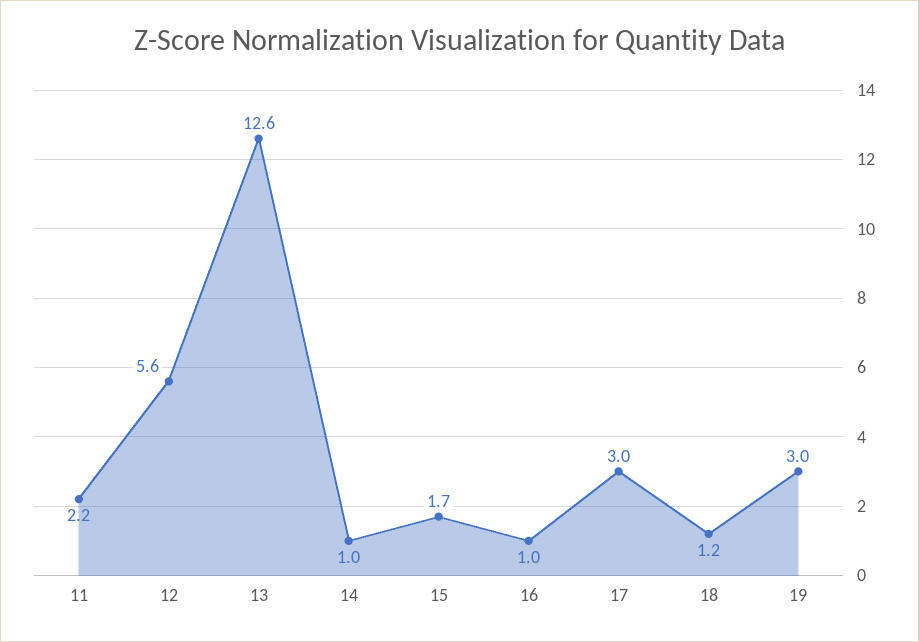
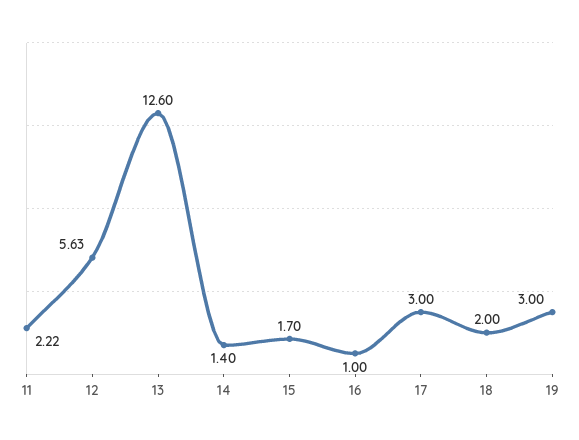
14: 1 -> 1.4
18: 1.2 -> 2

